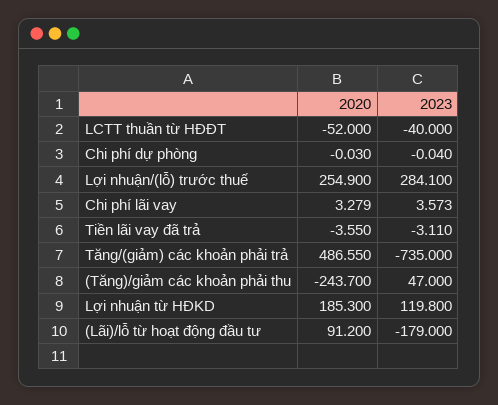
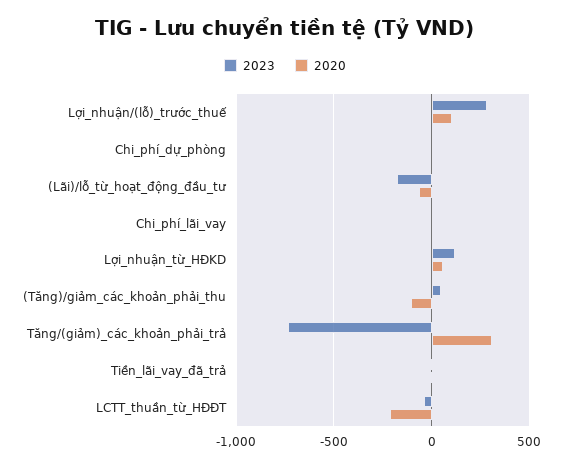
2020, LCTT thuần từ HĐĐT: -52 -> -200
2020, Lợi nhuận/(lỗ) trước thuế: 254.9 -> 100
2020, Tăng/(giảm) các khoản phải trả: 486.55 -> 300
2020, (Tăng)/giảm các khoản phải thu: -243.7 -> -100
2020, Lợi nhuận từ HĐKD: 185.3 -> 50
2020, (Lãi)/lỗ từ hoạt động đầu tư: 91.2 -> -50

